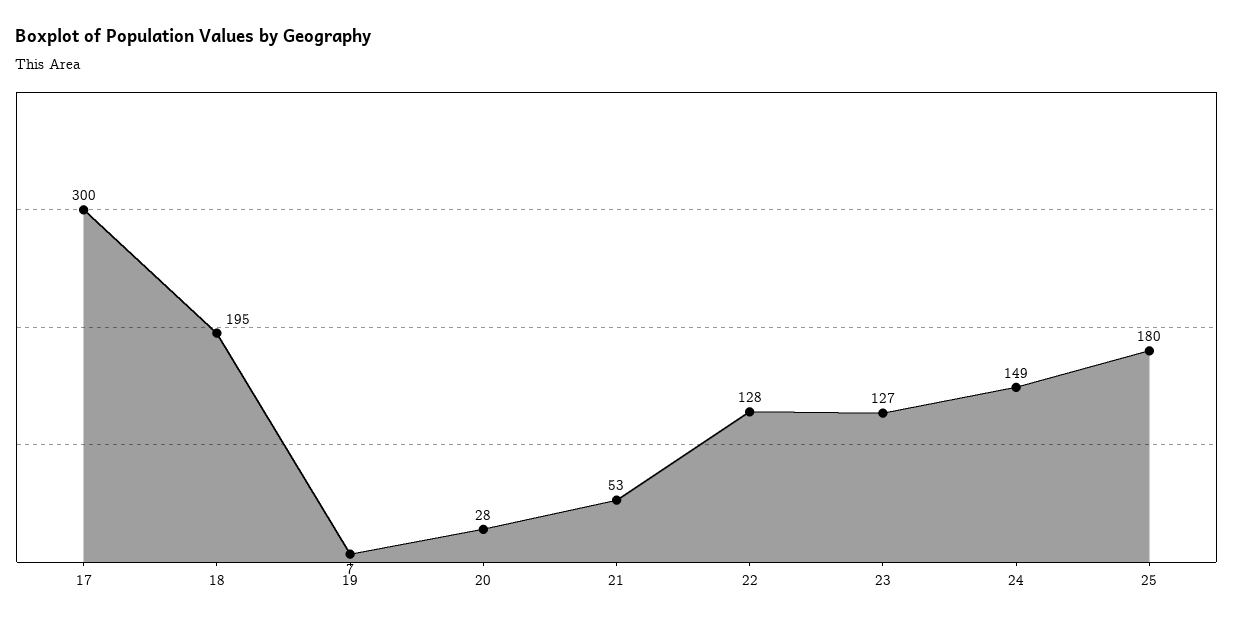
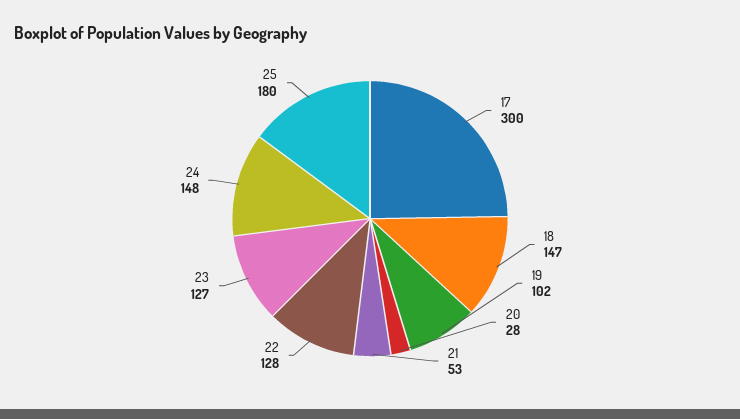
18: 195 -> 147
19: 7 -> 102
24: 149 -> 148

